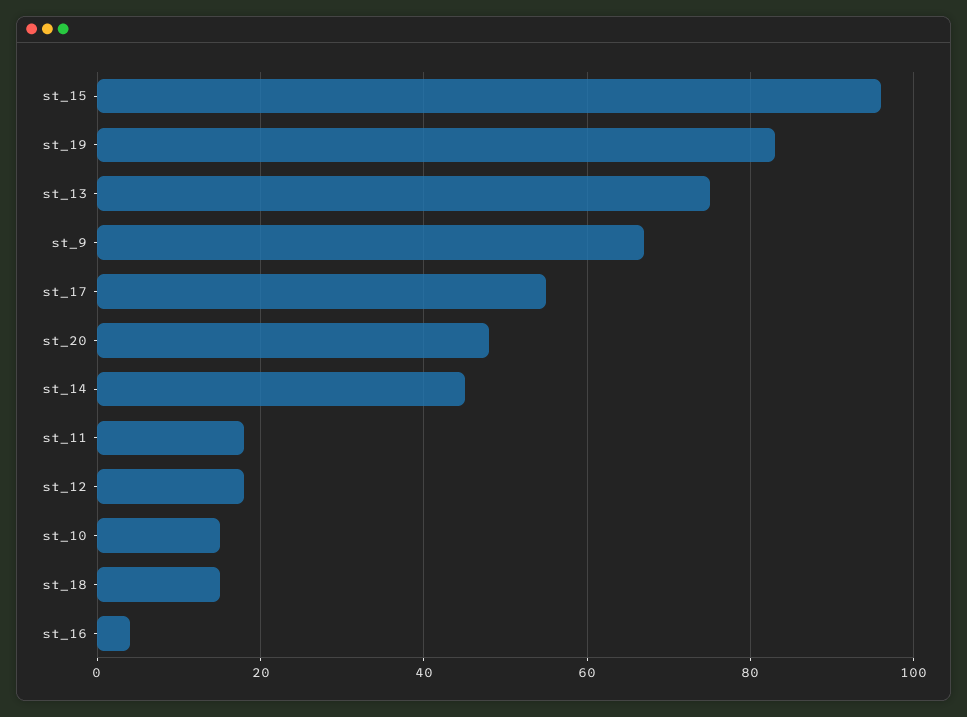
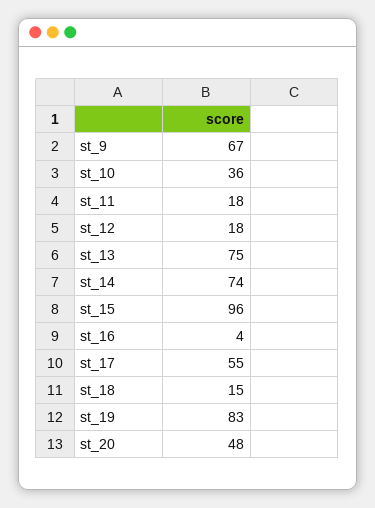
st_14: 45 -> 74
st_10: 15 -> 36

